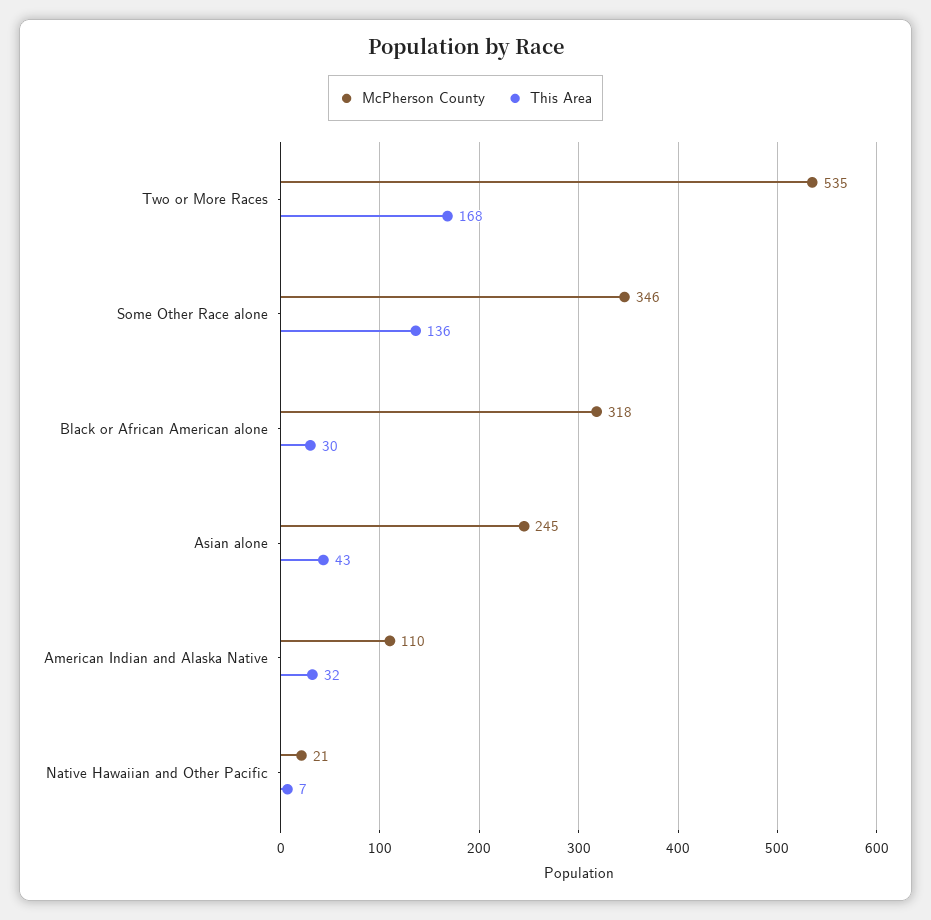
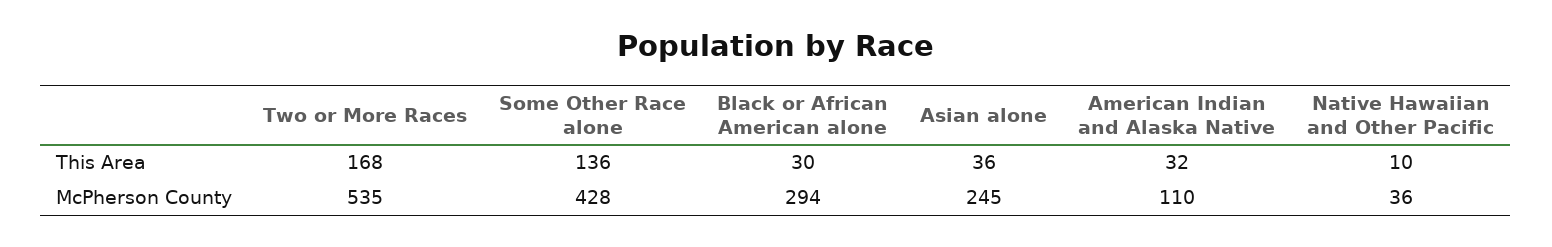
McPherson County, Some Other Race alone: 346 -> 428
McPherson County, Black or African American alone: 318 -> 294
This Area, Asian alone: 43 -> 36
McPherson County, Native Hawaiian and Other Pacific: 21 -> 36
This Area, Native Hawaiian and Other Pacific: 7 -> 10

